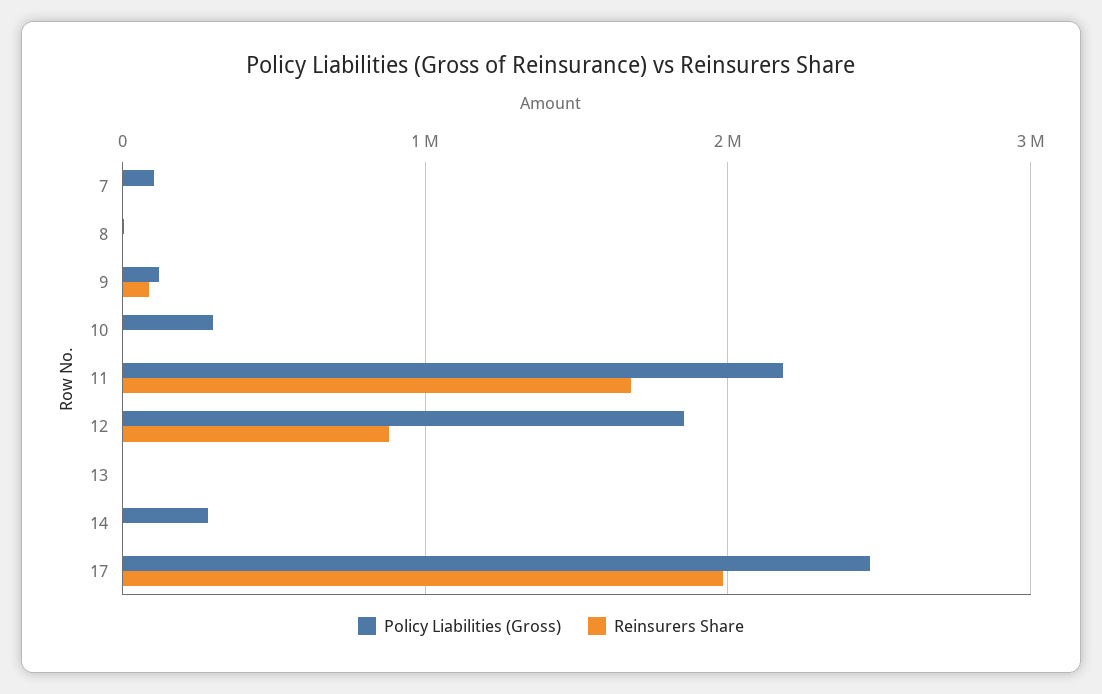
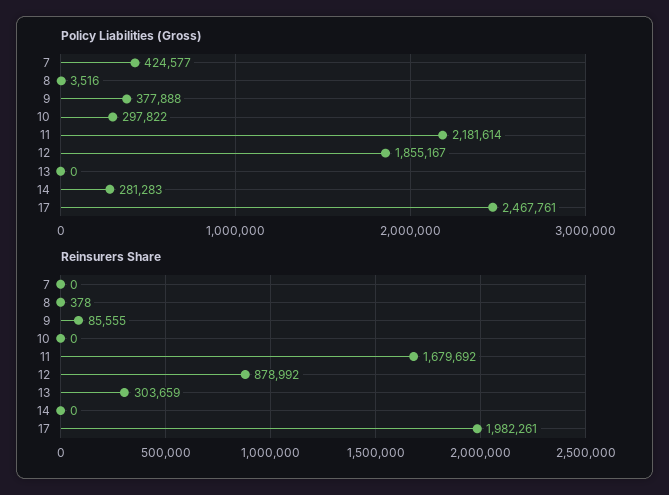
Policy Liabilities (Gross), 7: 100000 -> 424577
Policy Liabilities (Gross), 9: 100000 -> 377888
Reinsurers Share, 13: 0 -> 303659

